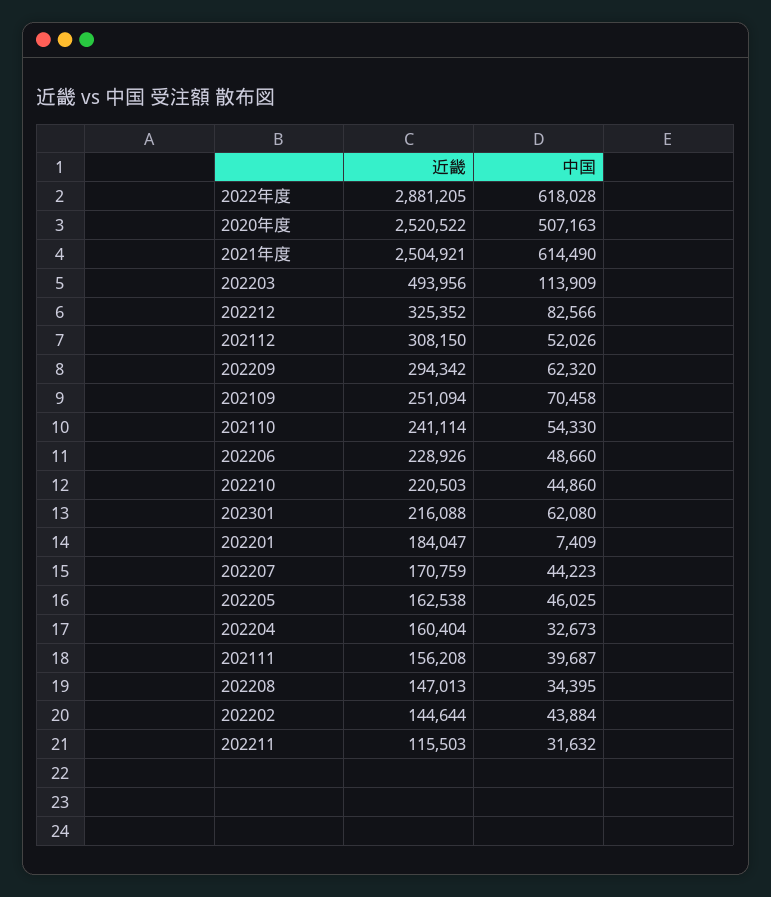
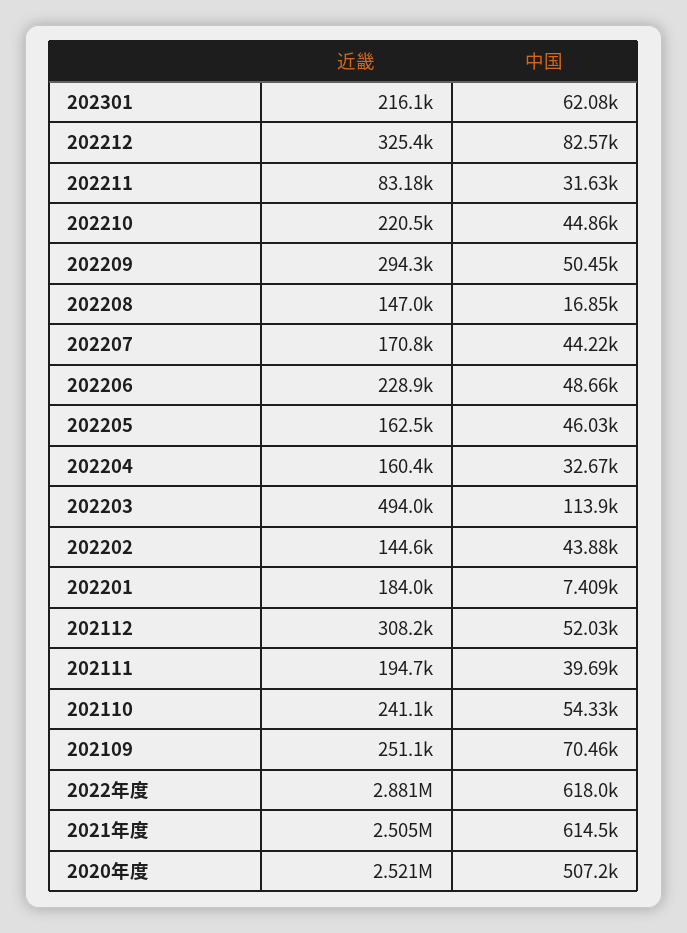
中国, 202209: 62320 -> 50450
近畿, 202111: 156208 -> 194700
中国, 202208: 34395 -> 16850
近畿, 202211: 115503 -> 83180

